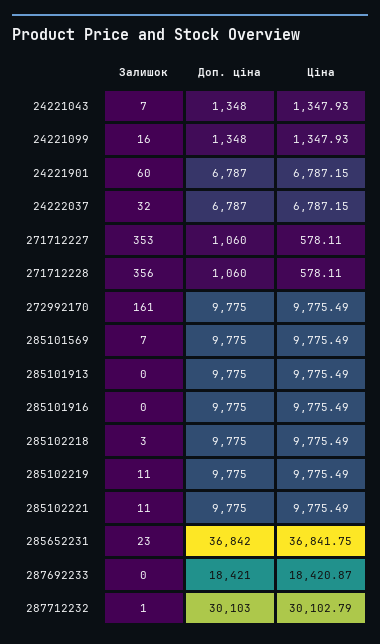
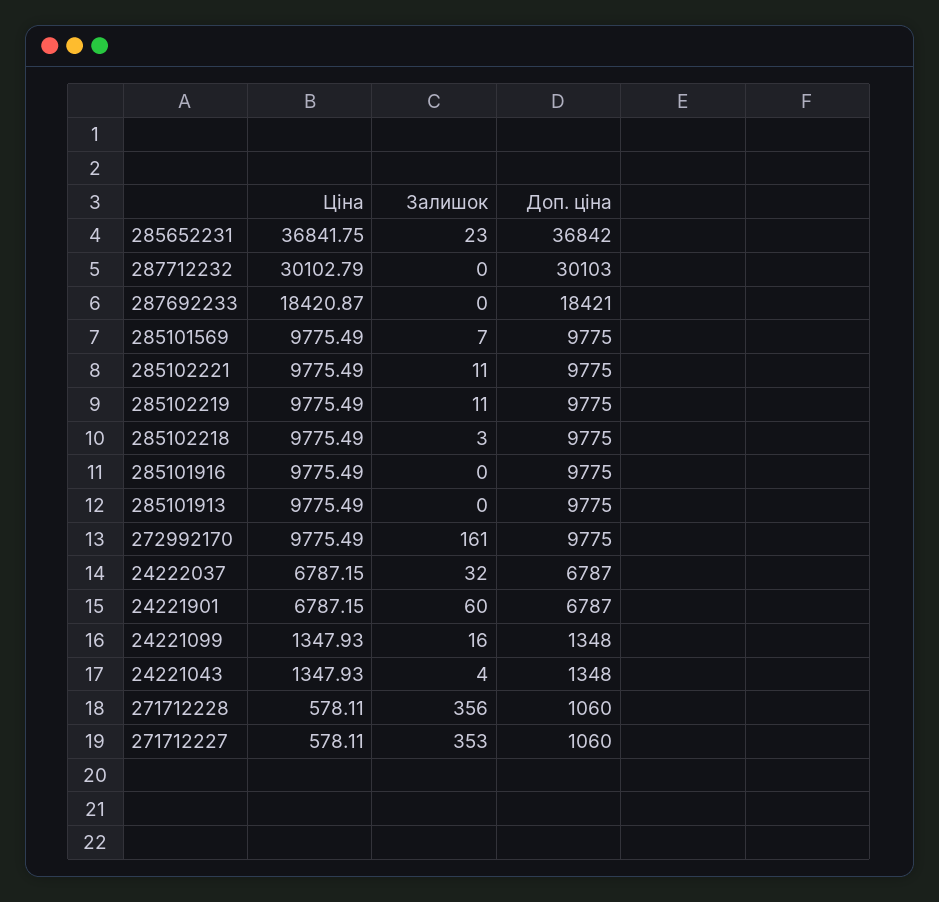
Залишок, 24221043: 7 -> 4
Залишок, 287712232: 1 -> 0

